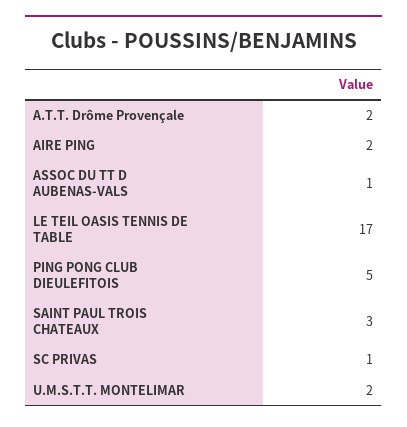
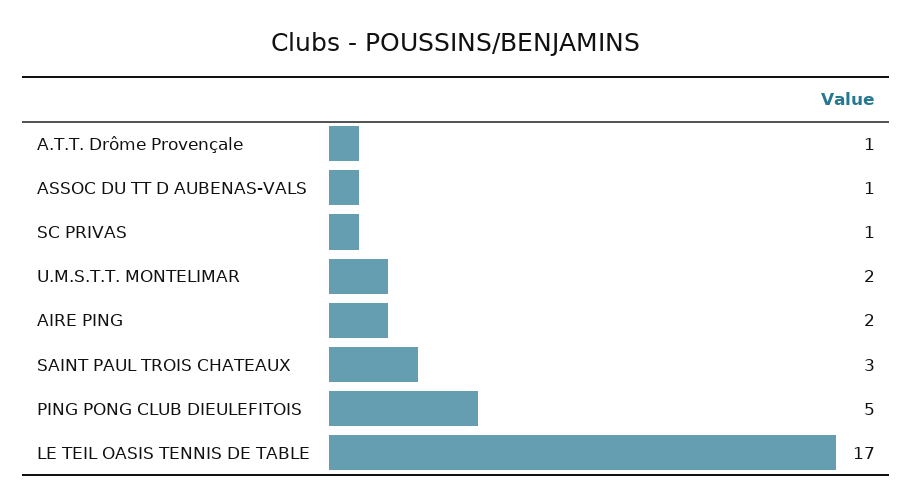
A.T.T. Drôme Provençale: 2 -> 1

